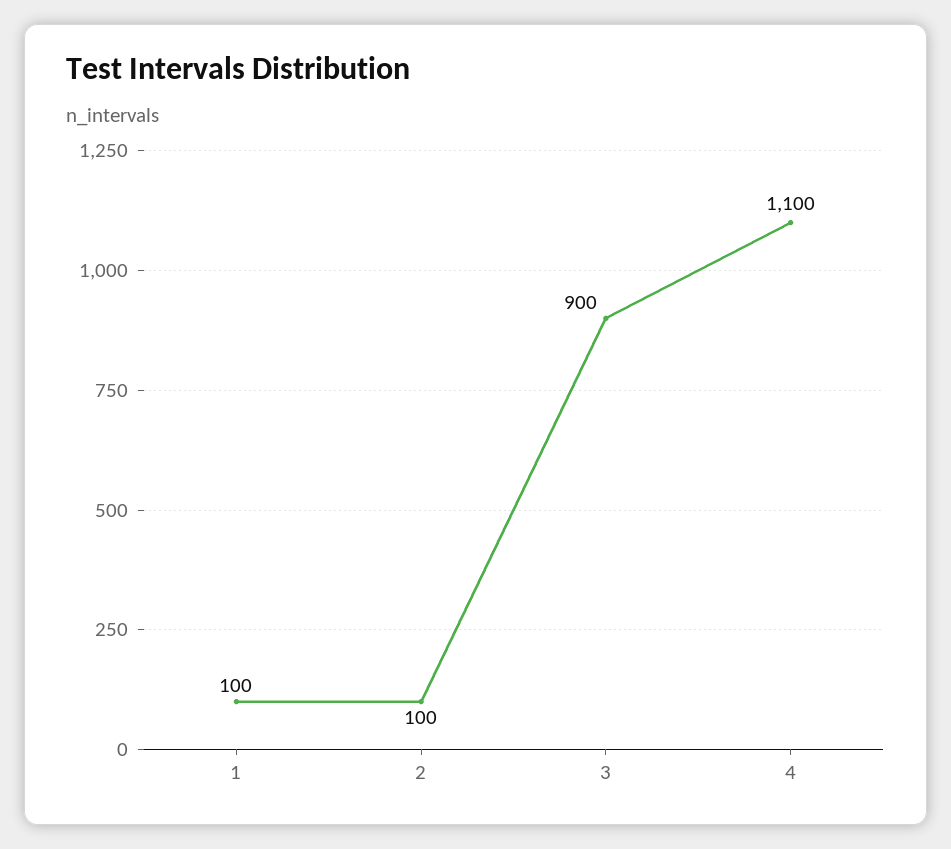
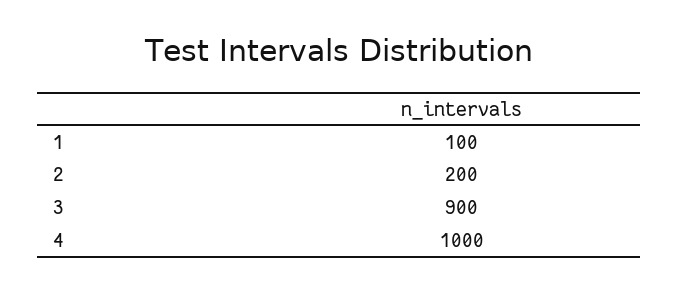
2: 100 -> 200
4: 1100 -> 1000

